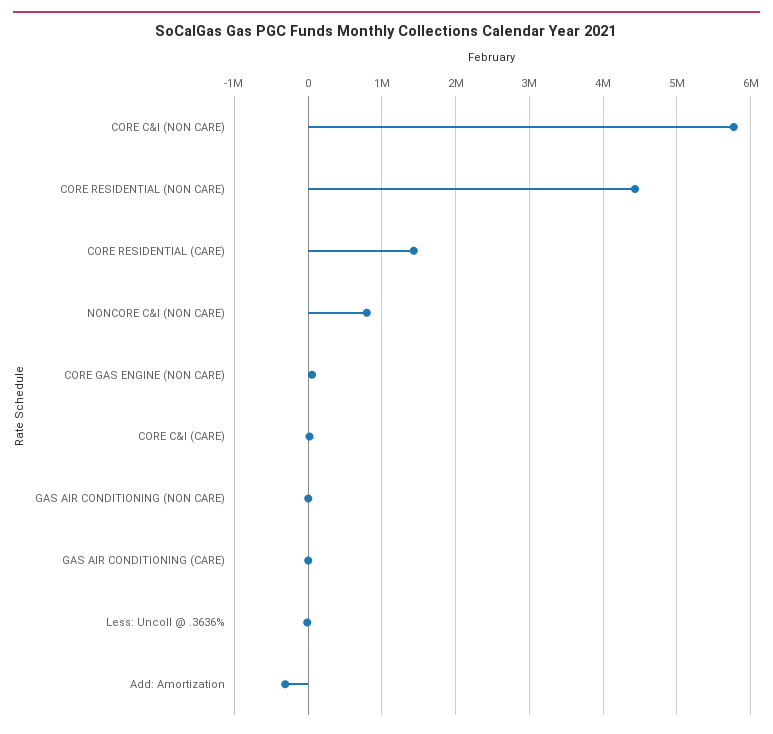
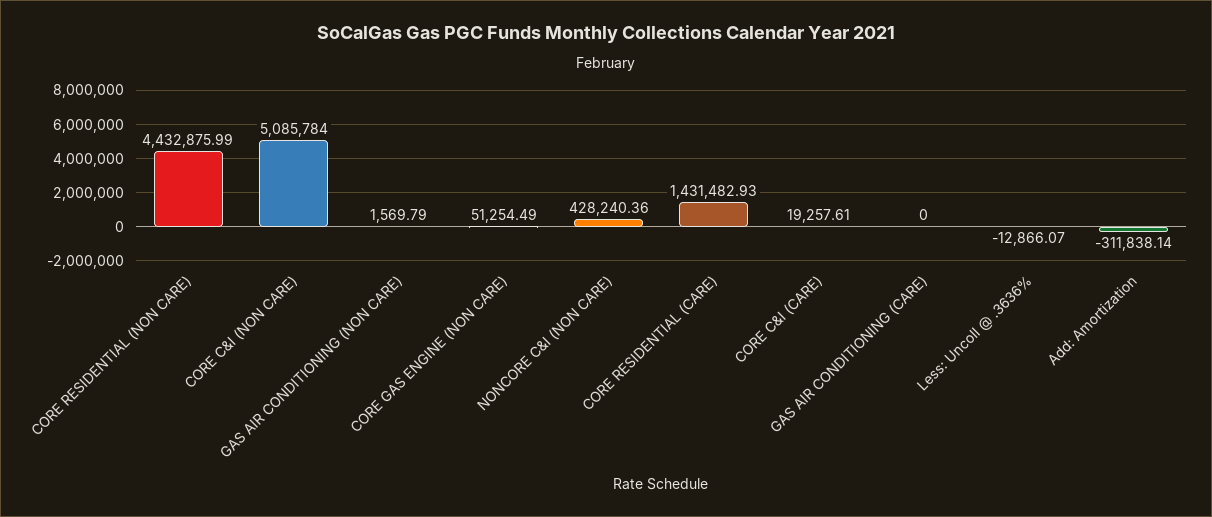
CORE C&I (NON CARE): 5800000 -> 5085784
NONCORE C&I (NON CARE): 800000 -> 428240.36

